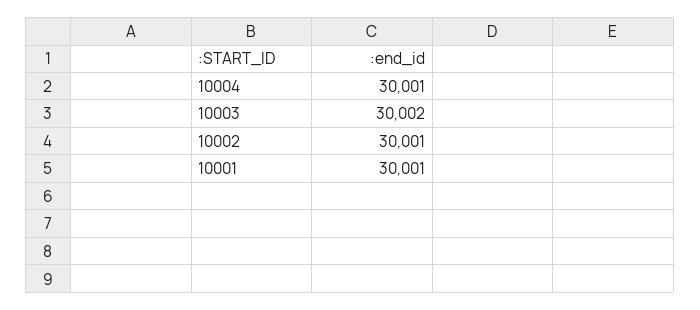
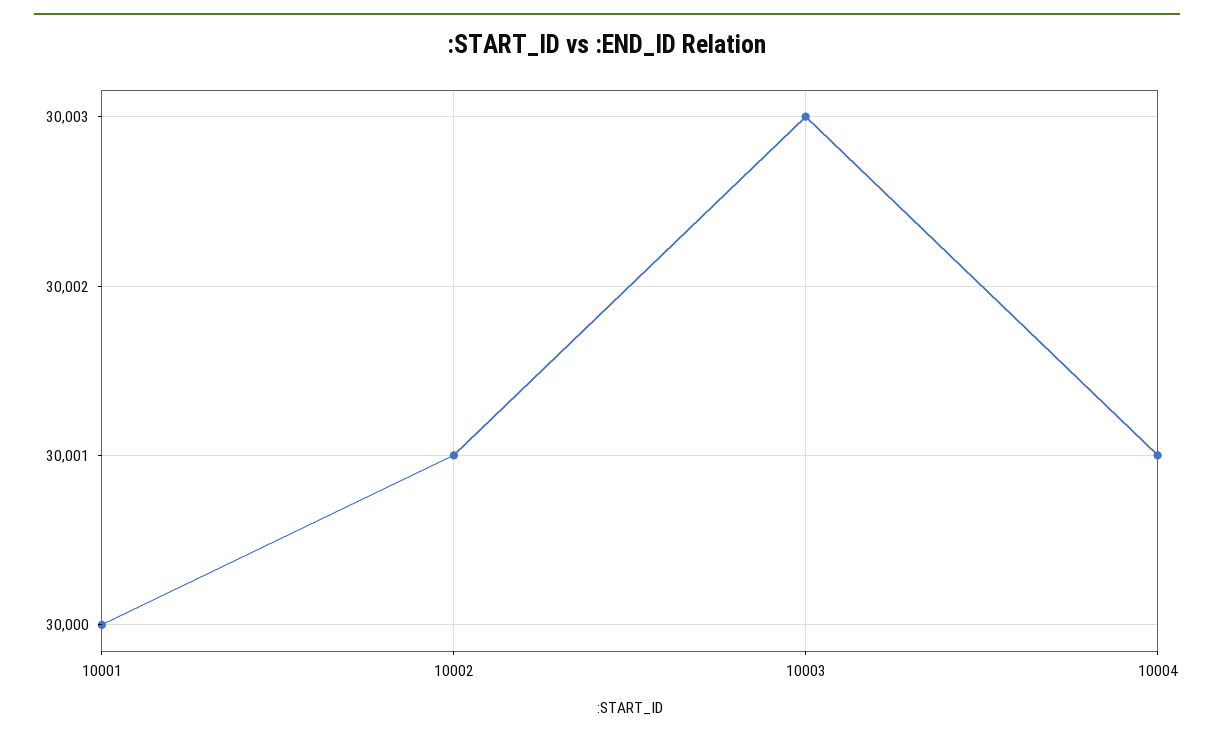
10003: 30002 -> 30003
10001: 30001 -> 30000

